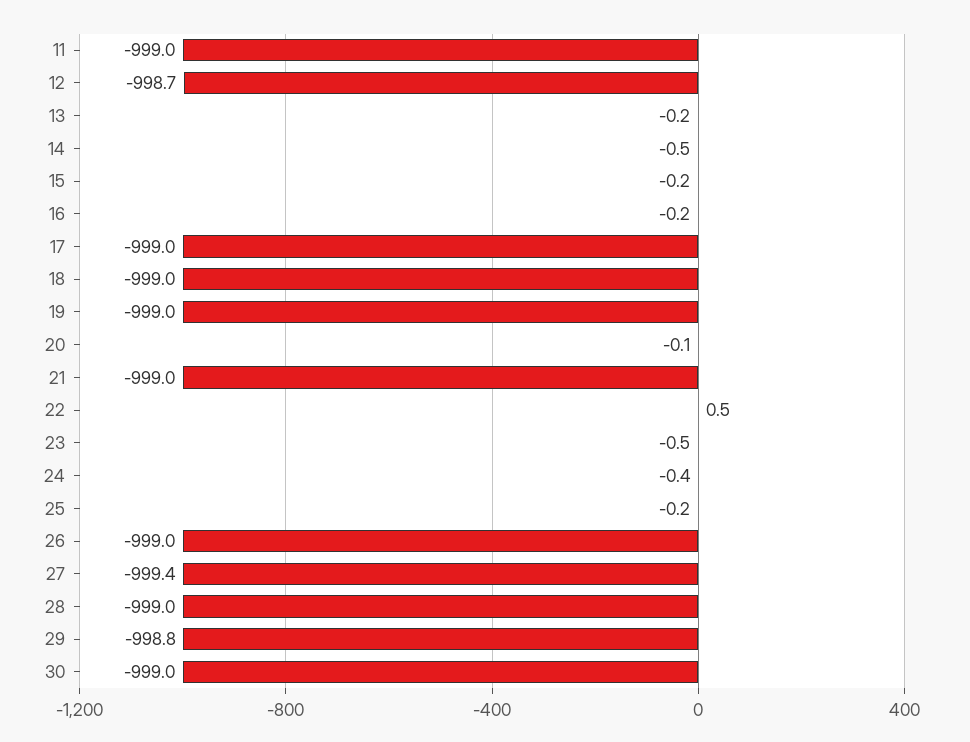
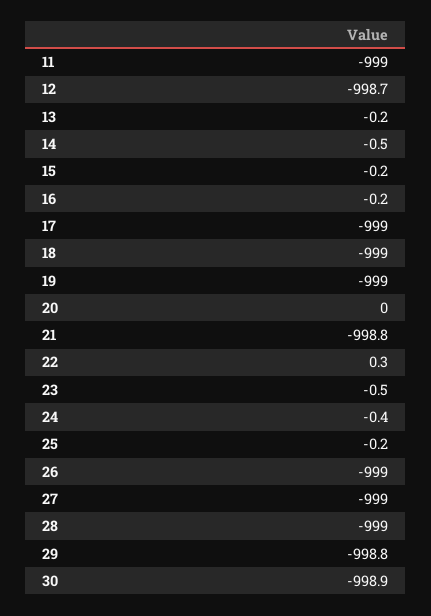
20: -0.1 -> 0
21: -999 -> -998.8
22: 0.5 -> 0.3
27: -999.4 -> -999
30: -999 -> -998.9

